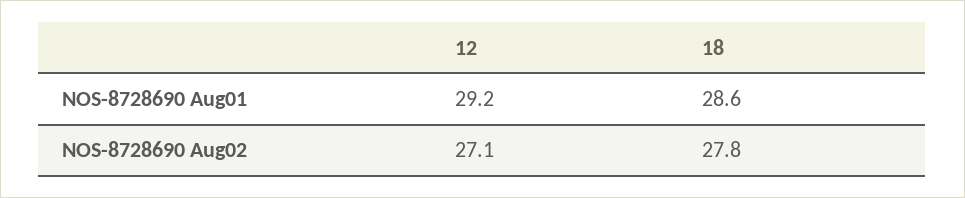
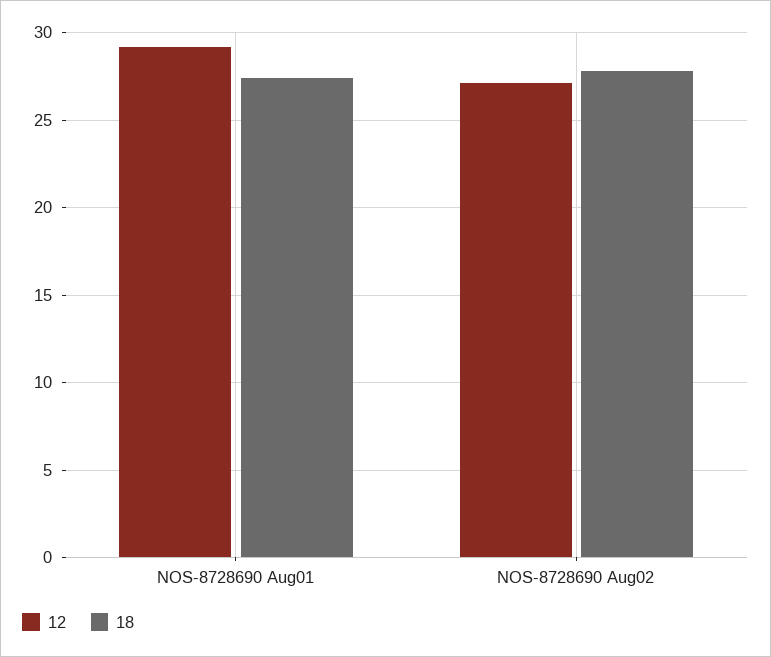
18, NOS-8728690 Aug01: 28.6 -> 27.5

